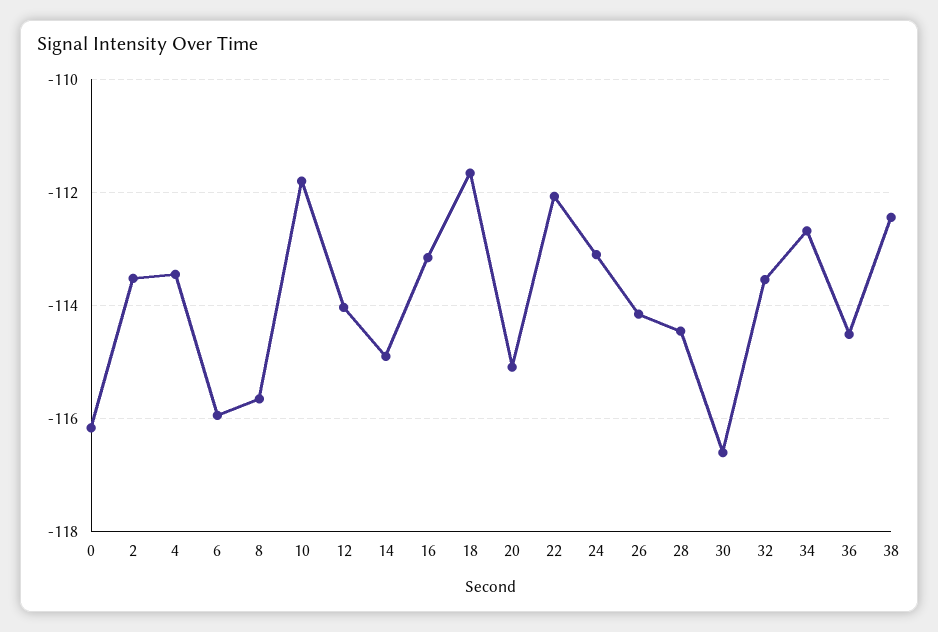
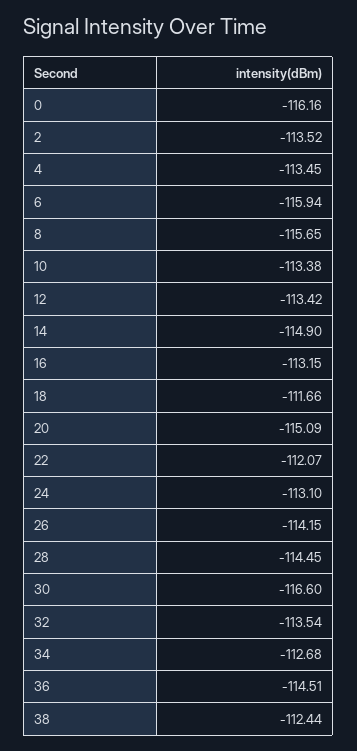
10: -111.8 -> -113.38
12: -114 -> -113.42

